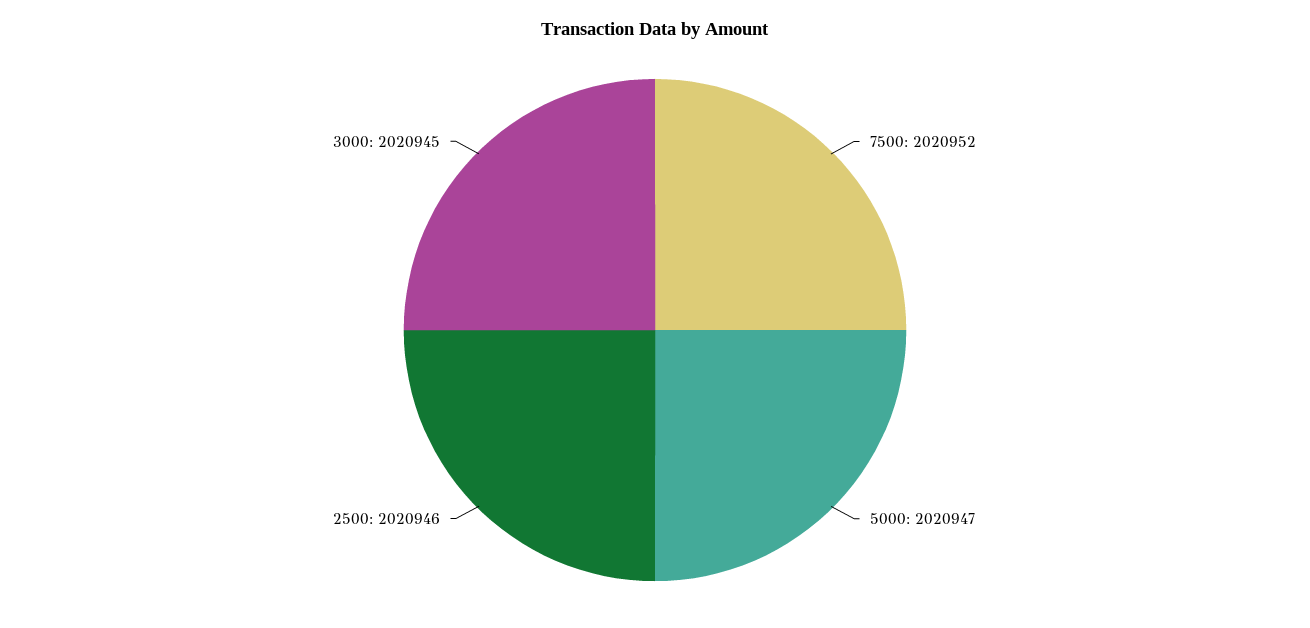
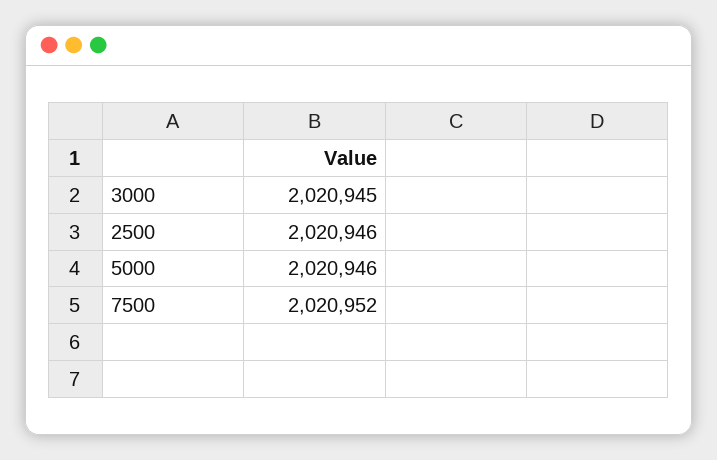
5000: 2020947 -> 2020946

